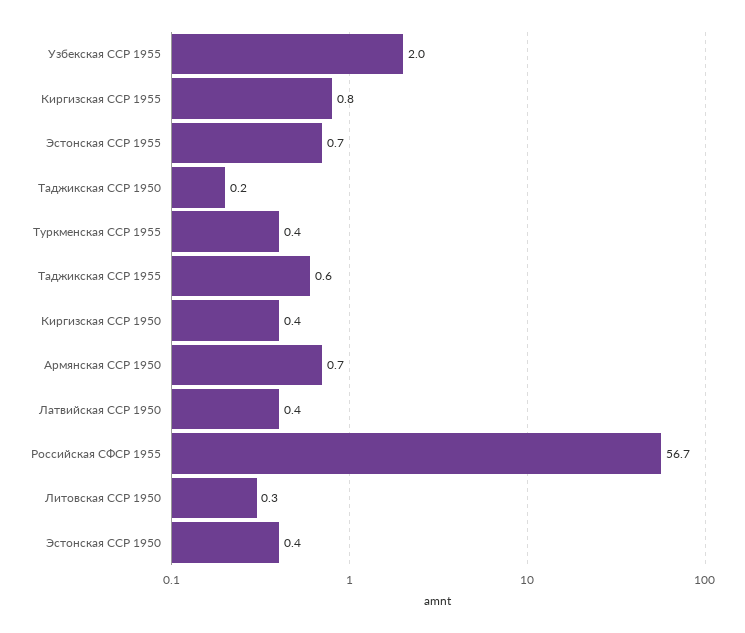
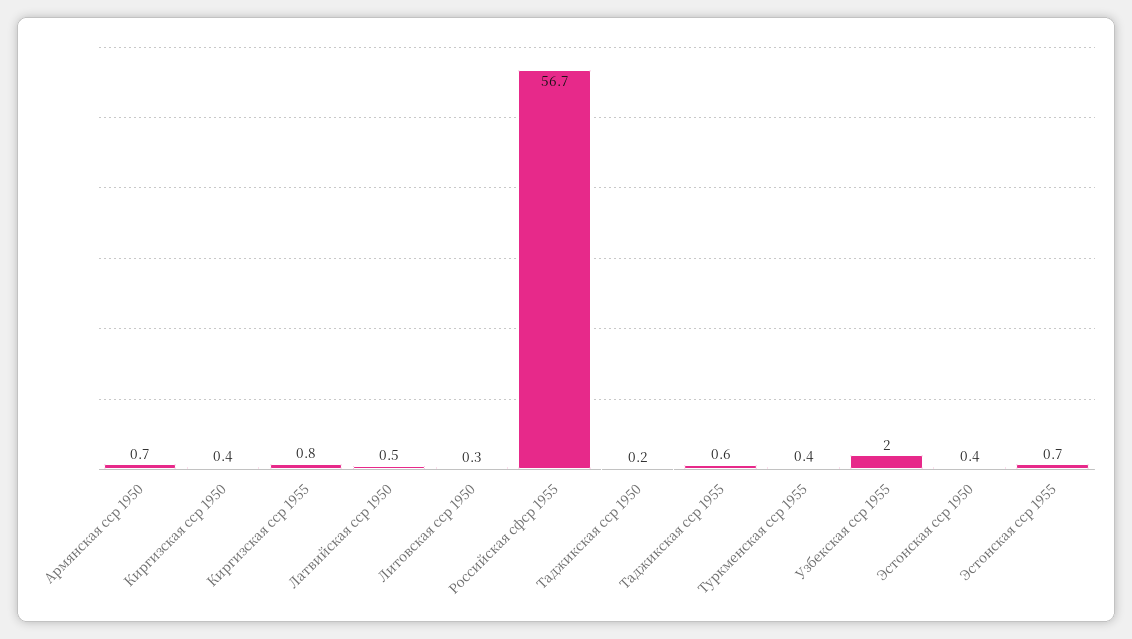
Латвийская ССР 1950: 0.4 -> 0.5

